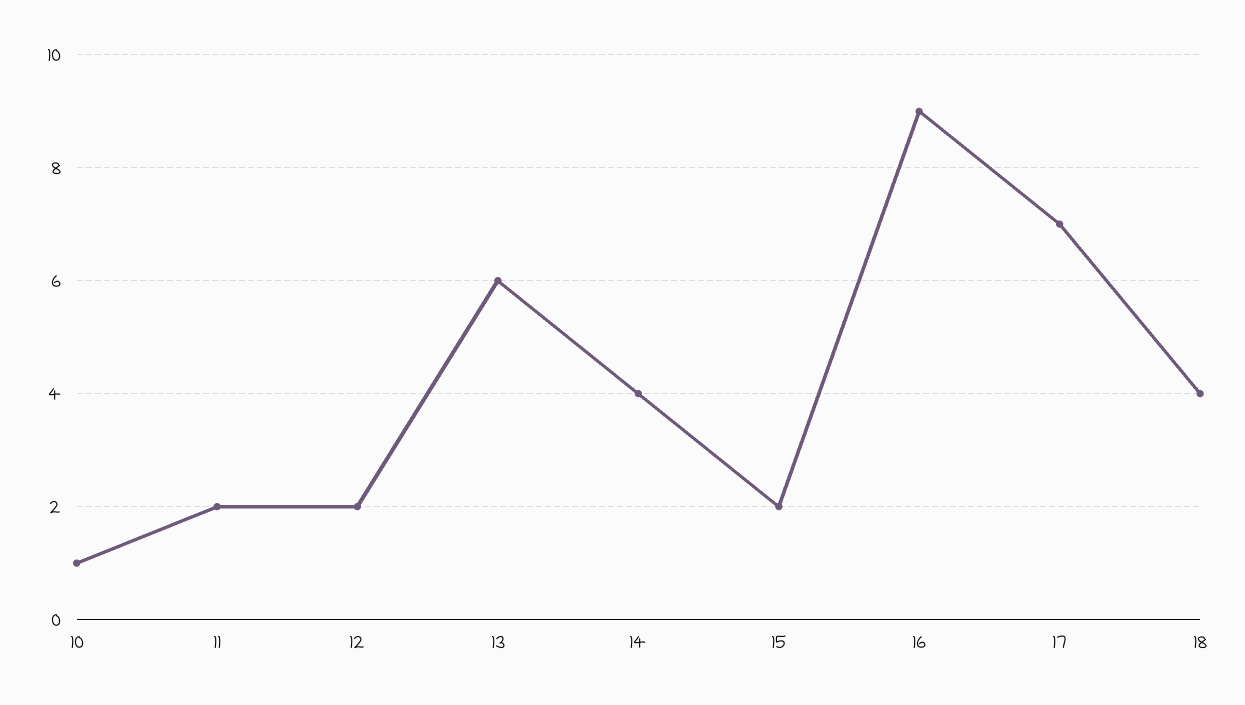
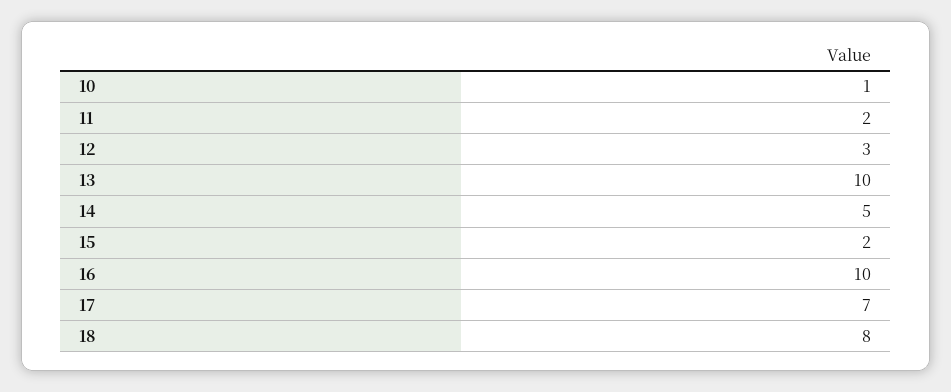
12: 2 -> 3
13: 6 -> 10
14: 4 -> 5
16: 9 -> 10
18: 4 -> 8

